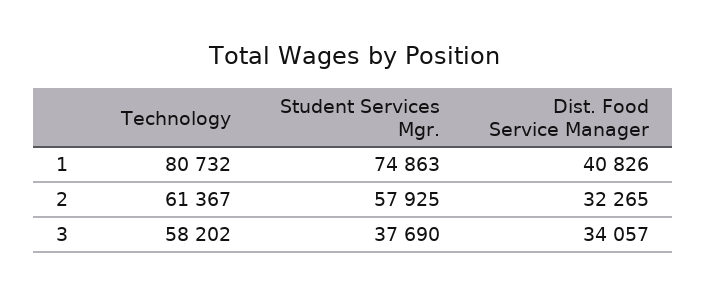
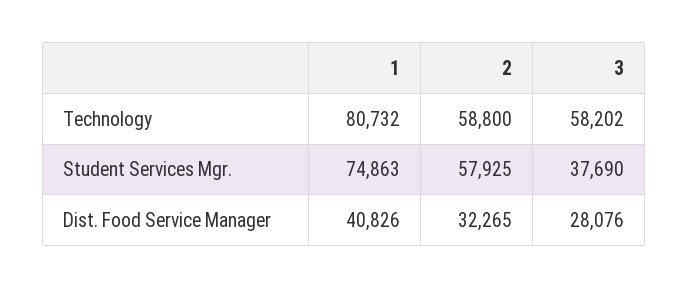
Technology, 2: 61367 -> 58800
Dist. Food Service Manager, 3: 34057 -> 28076

